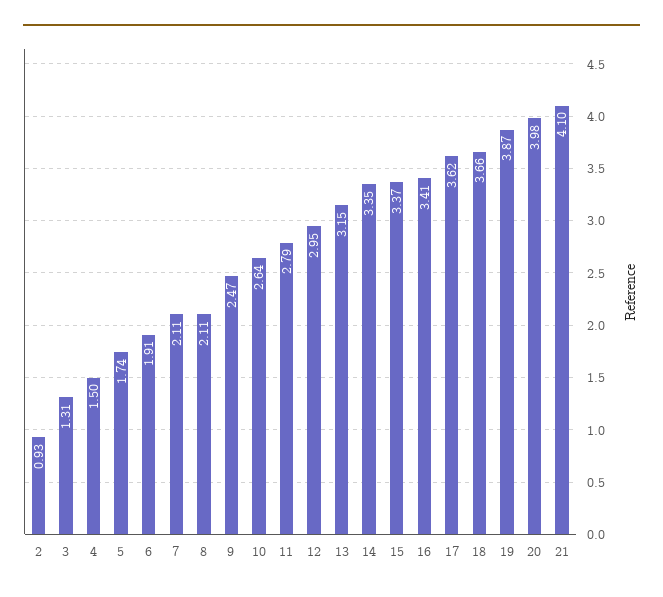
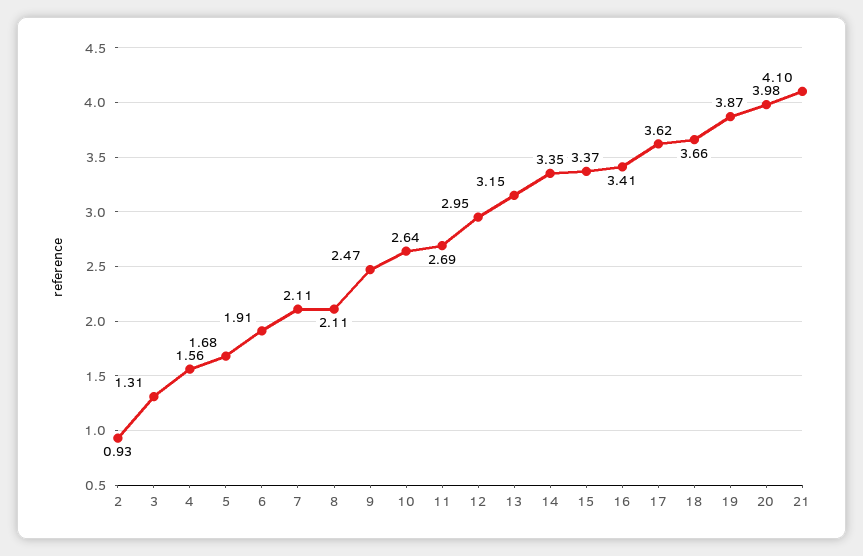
4: 1.5 -> 1.56
5: 1.74 -> 1.68
11: 2.79 -> 2.69

